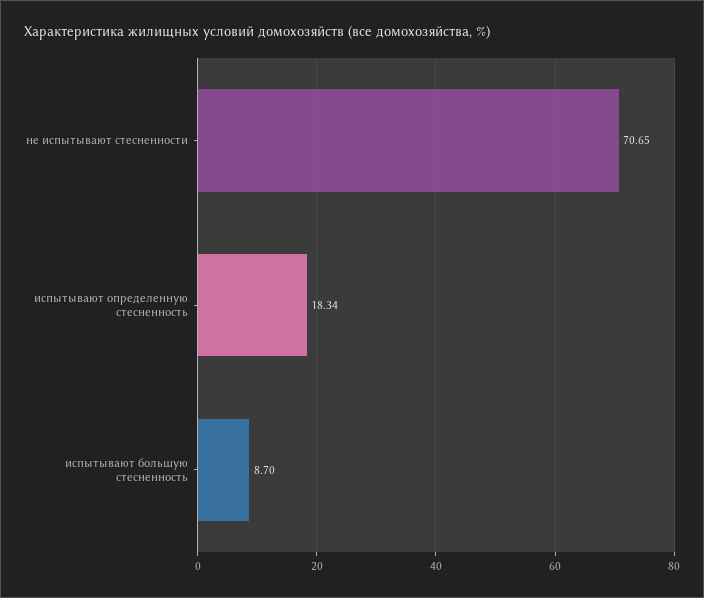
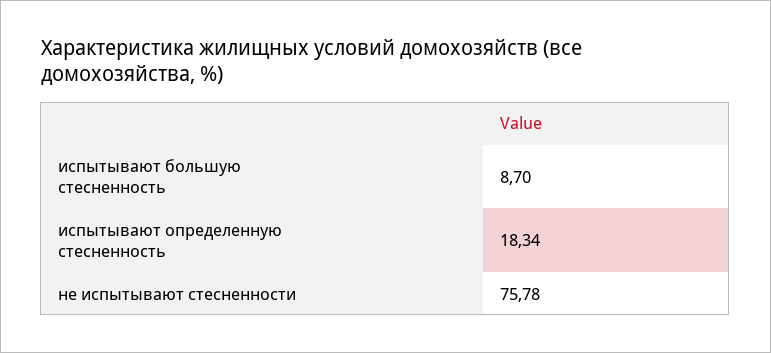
не испытывают стесненности: 70.65 -> 75.78

